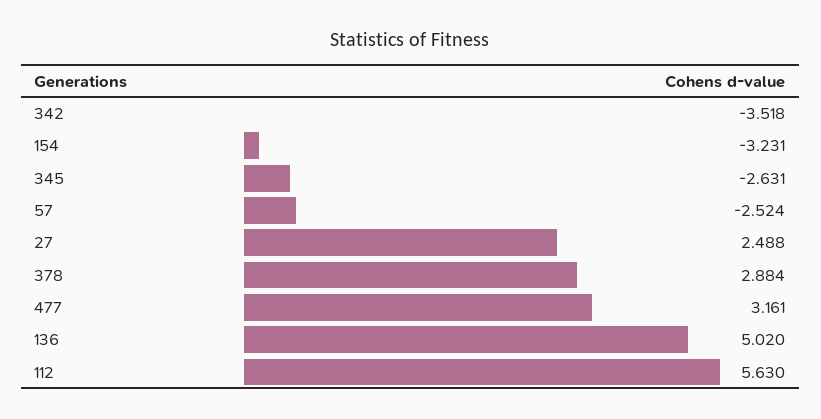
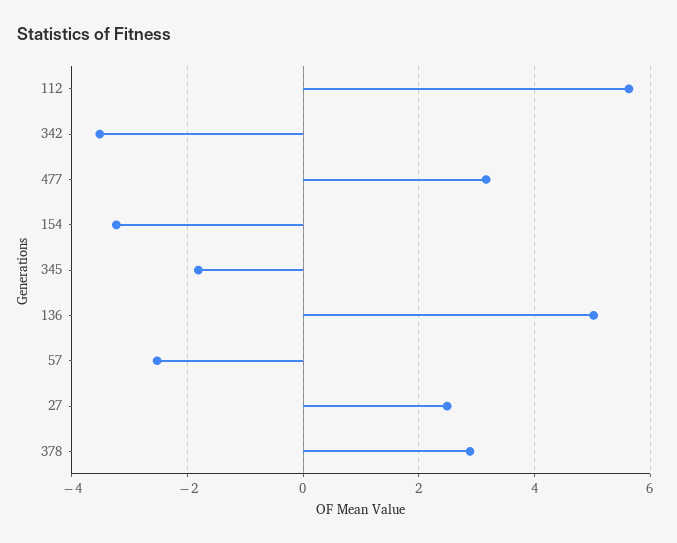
345: -2.631 -> -1.8

